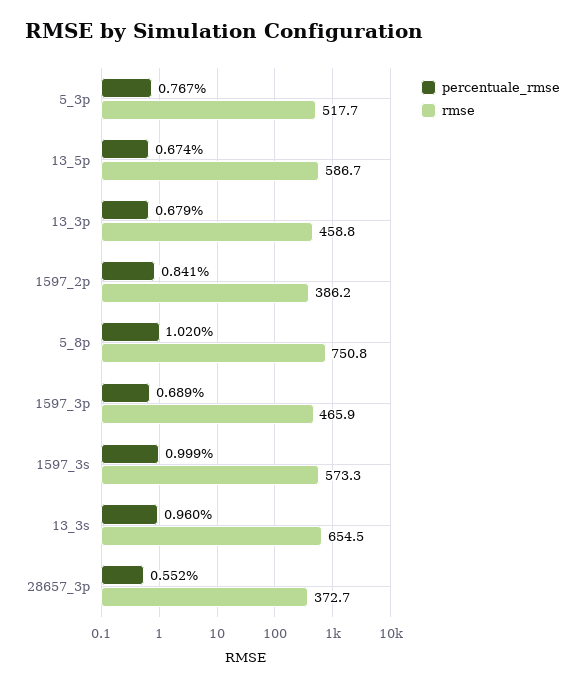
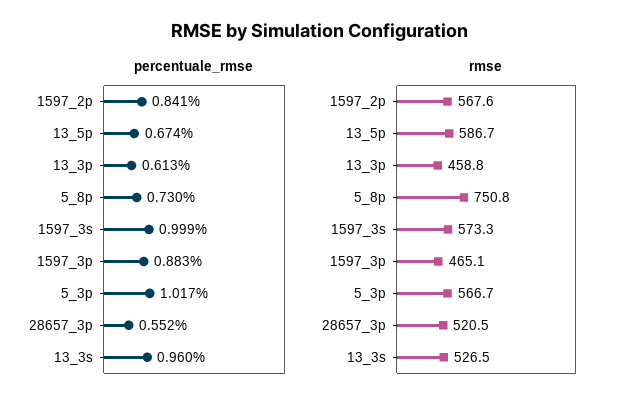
percentuale_rmse, 5_3p: 0.767 -> 1.017
rmse, 5_3p: 517.7 -> 566.7
percentuale_rmse, 13_3p: 0.679 -> 0.613
rmse, 1597_2p: 386.2 -> 567.6
percentuale_rmse, 5_8p: 1.02 -> 0.73
percentuale_rmse, 1597_3p: 0.689 -> 0.883
rmse, 1597_3p: 465.9 -> 465.1
rmse, 13_3s: 654.5 -> 526.5
rmse, 28657_3p: 372.7 -> 520.5

